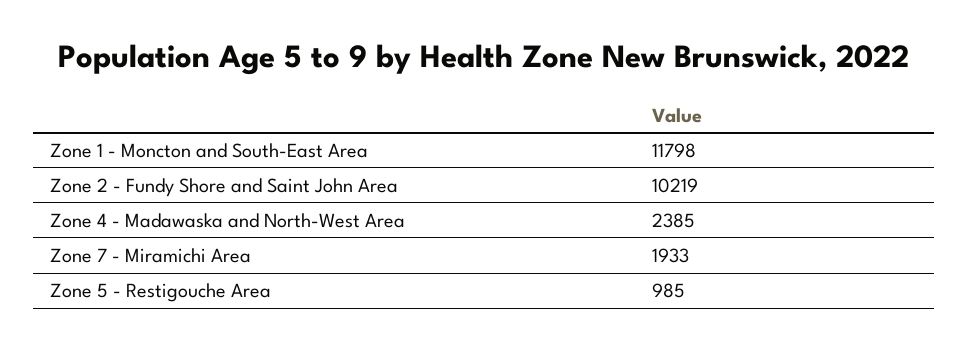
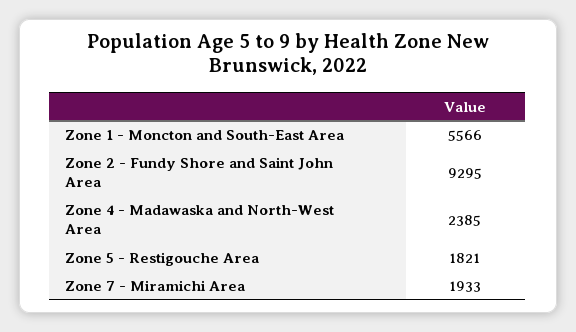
Zone 1 - Moncton and South-East Area: 11798 -> 5566
Zone 2 - Fundy Shore and Saint John Area: 10219 -> 9295
Zone 5 - Restigouche Area: 985 -> 1821

